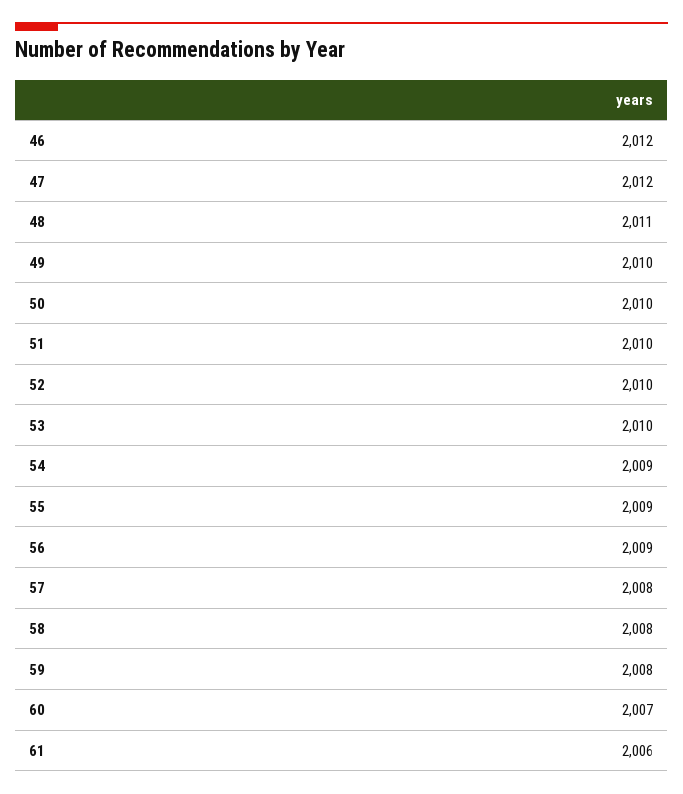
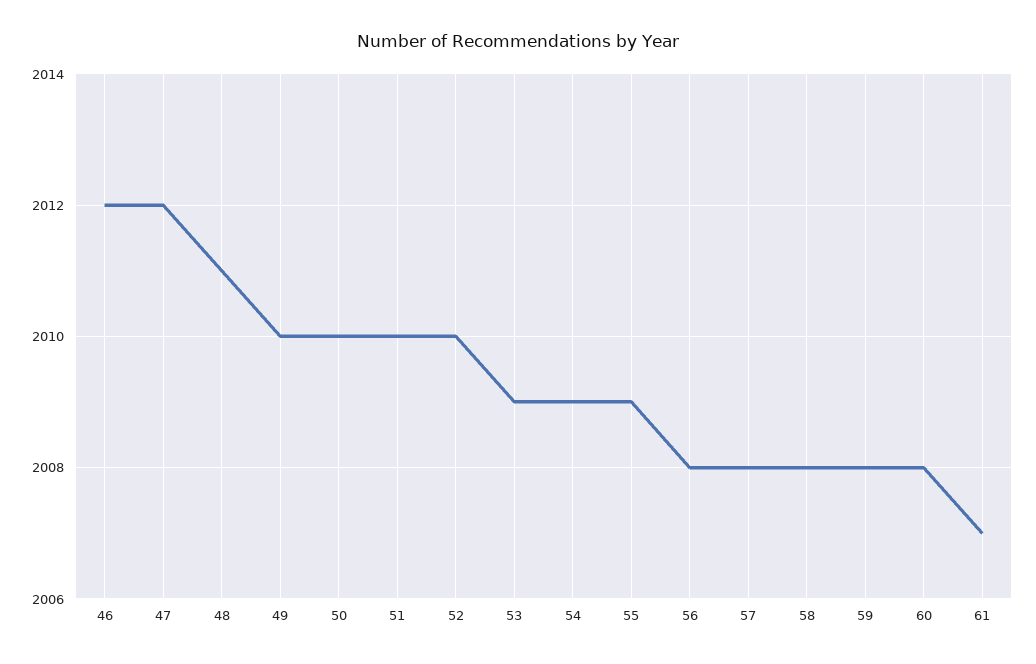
53: 2010 -> 2009
56: 2009 -> 2008
60: 2007 -> 2008
61: 2006 -> 2007

